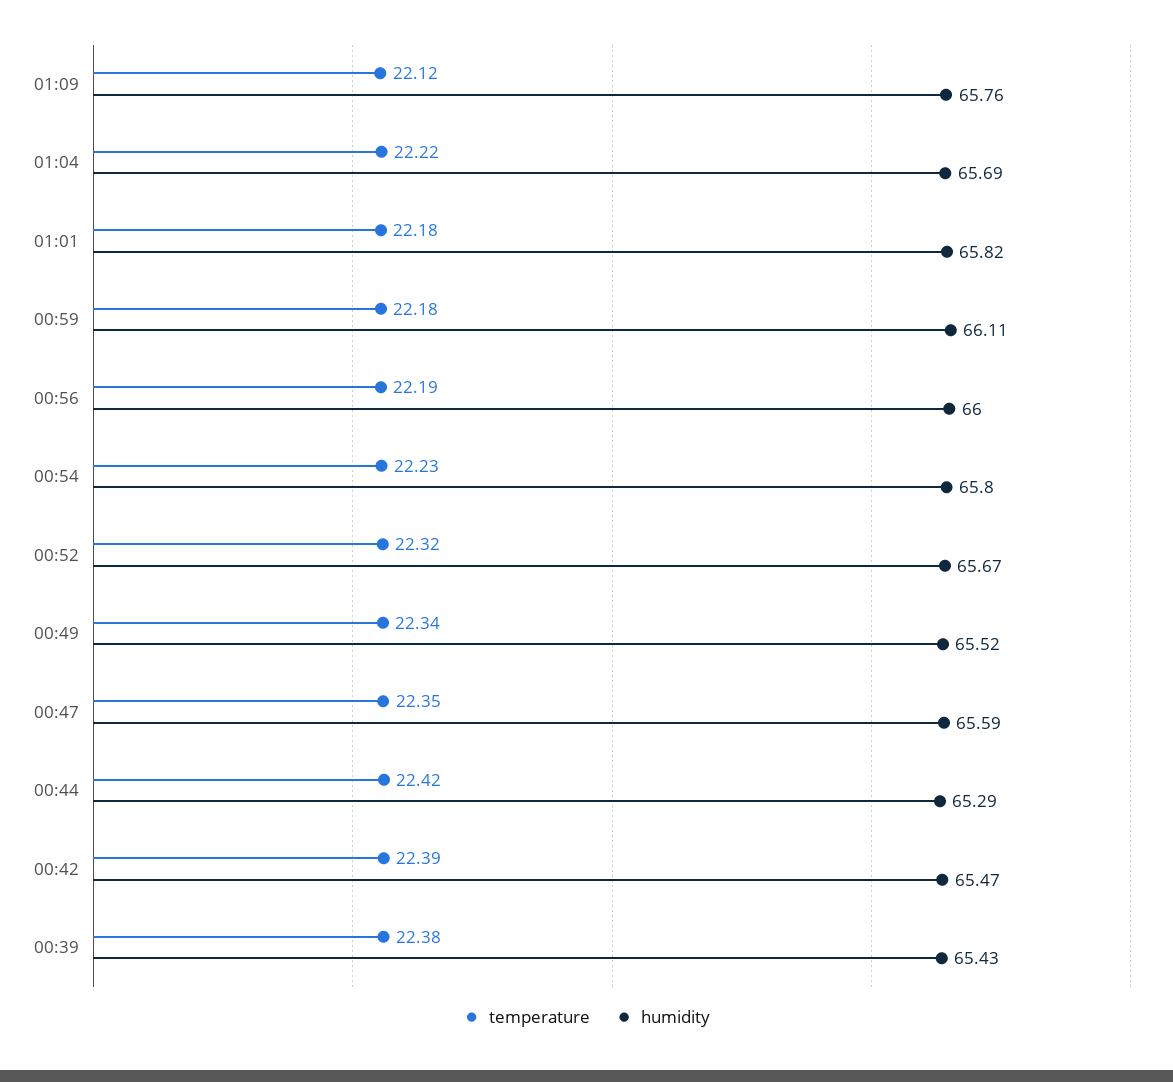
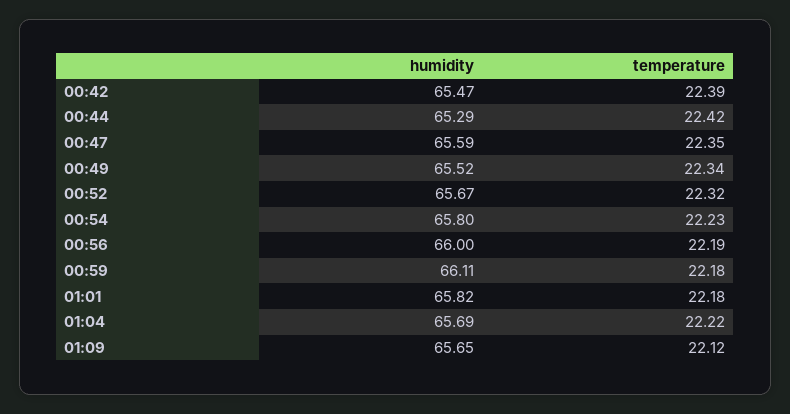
humidity, 01:09: 65.76 -> 65.65
temperature, 00:39: 22.38 -> none
humidity, 00:39: 65.43 -> none

